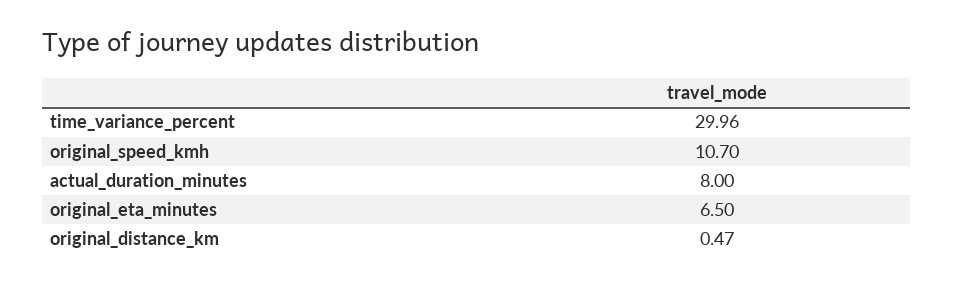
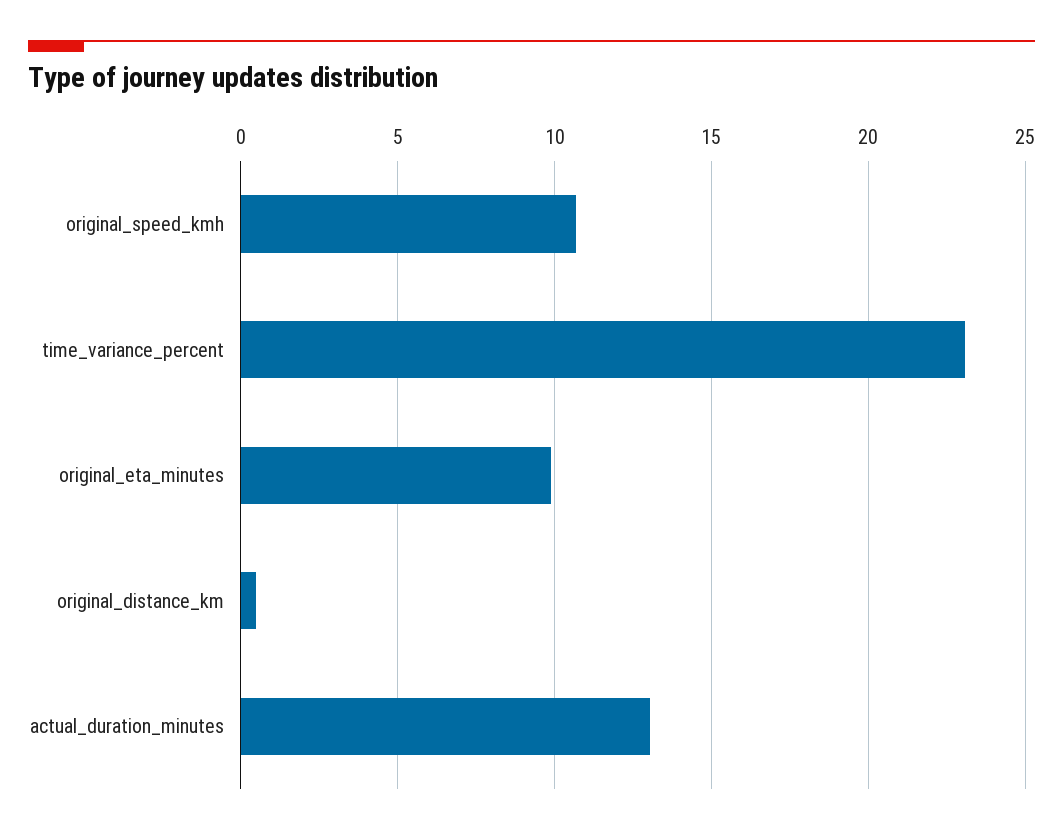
time_variance_percent: 29.96 -> 23
actual_duration_minutes: 8 -> 13
original_eta_minutes: 6.5 -> 10

